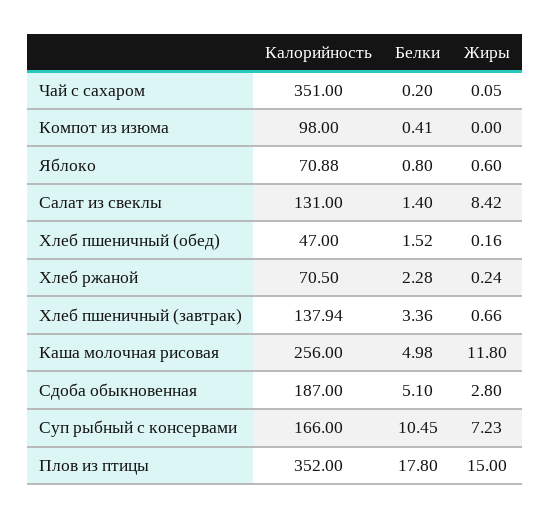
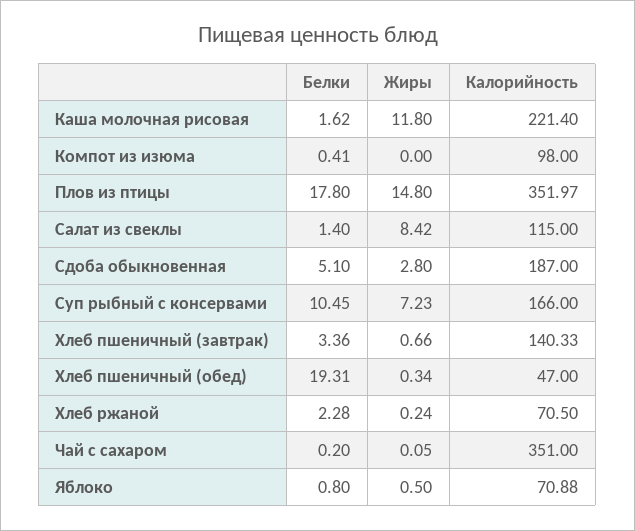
Жиры, Яблоко: 0.6 -> 0.5
Калорийность, Салат из свеклы: 131 -> 115
Белки, Хлеб пшеничный (обед): 1.52 -> 19.31
Жиры, Хлеб пшеничный (обед): 0.16 -> 0.34
Калорийность, Хлеб пшеничный (завтрак): 137.94 -> 140.33
Калорийность, Каша молочная рисовая: 256 -> 221.4
Белки, Каша молочная рисовая: 4.98 -> 1.62
Калорийность, Плов из птицы: 352 -> 351.97
Жиры, Плов из птицы: 15 -> 14.8

